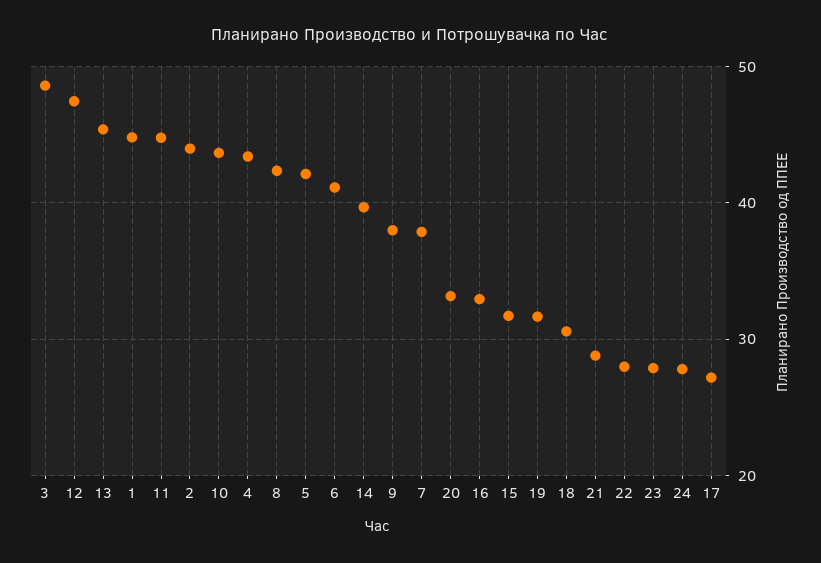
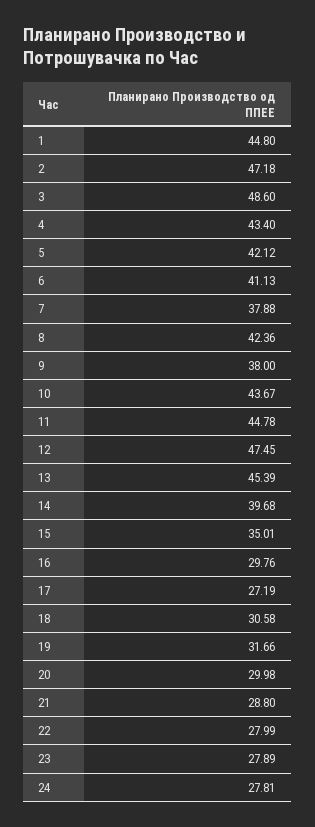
2: 44 -> 47.18
20: 33 -> 29.98
16: 33 -> 29.76
15: 32 -> 35.01

